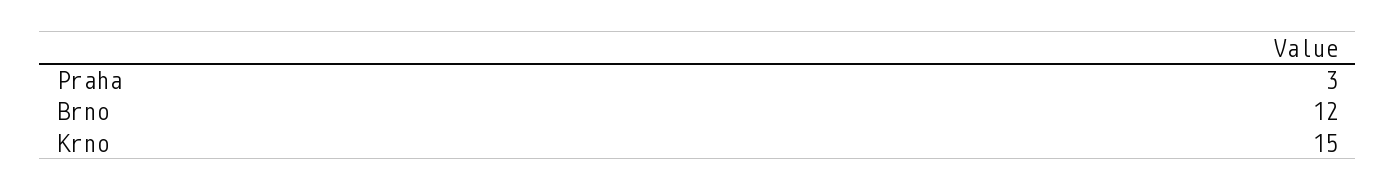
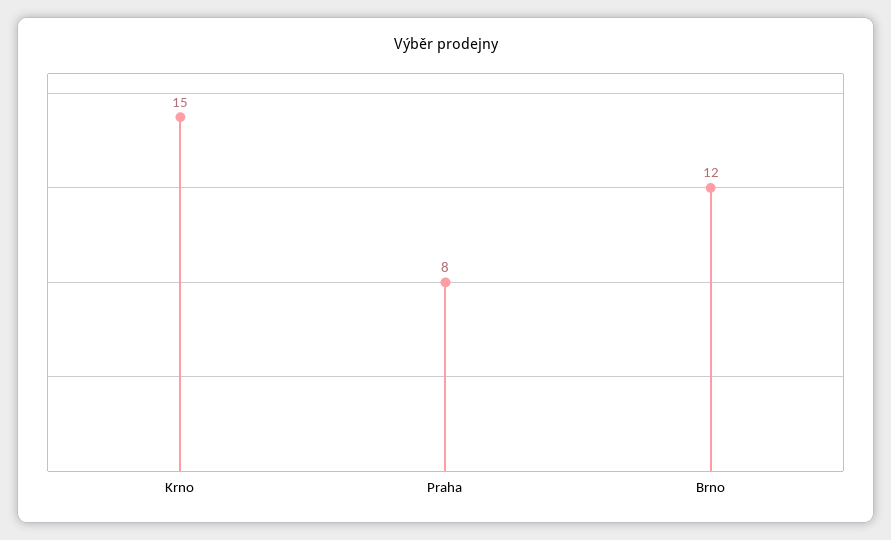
Praha: 3 -> 8

